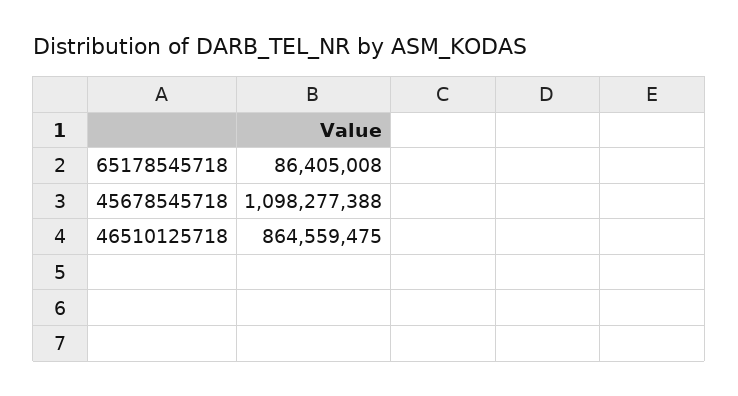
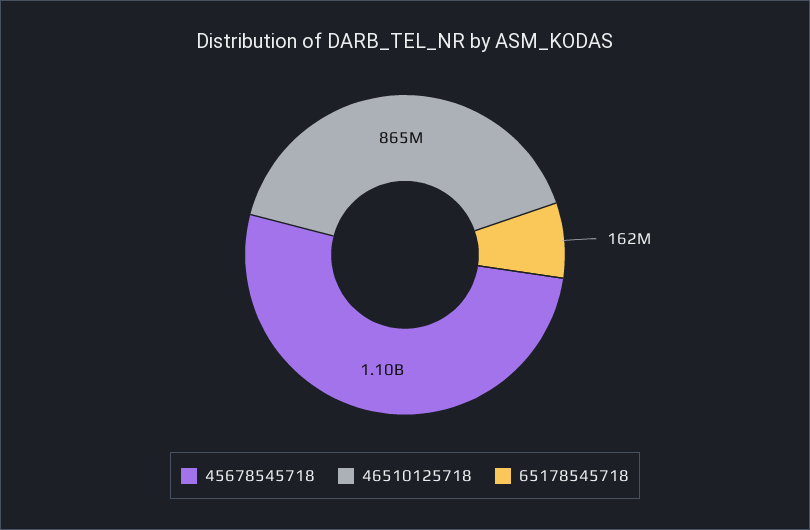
65178545718: 86405008 -> 162000000

